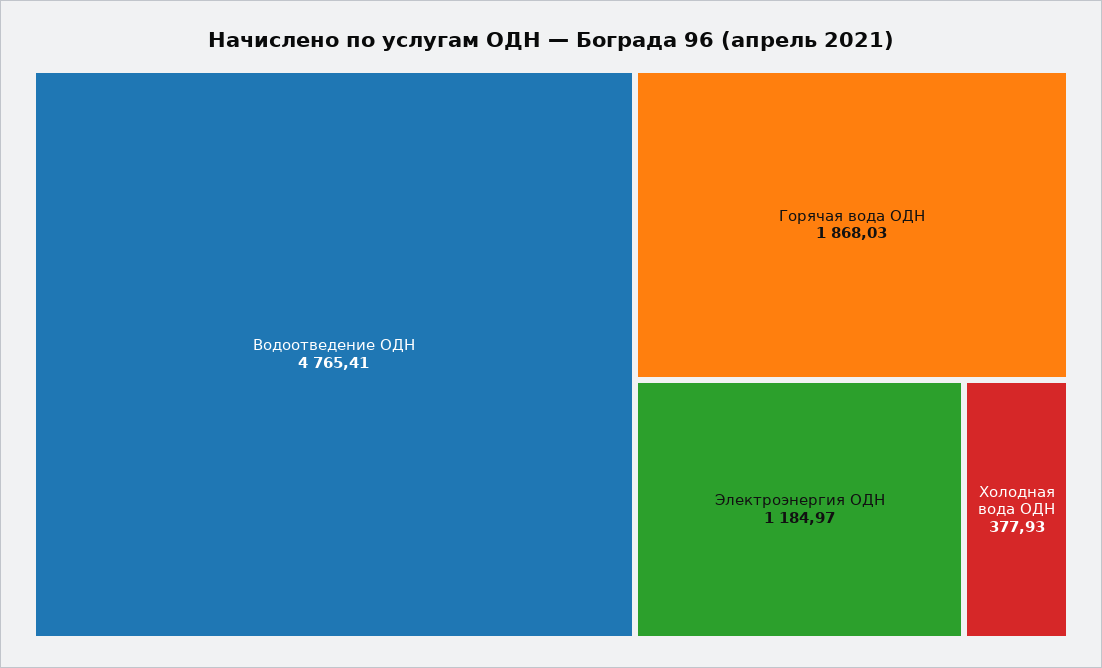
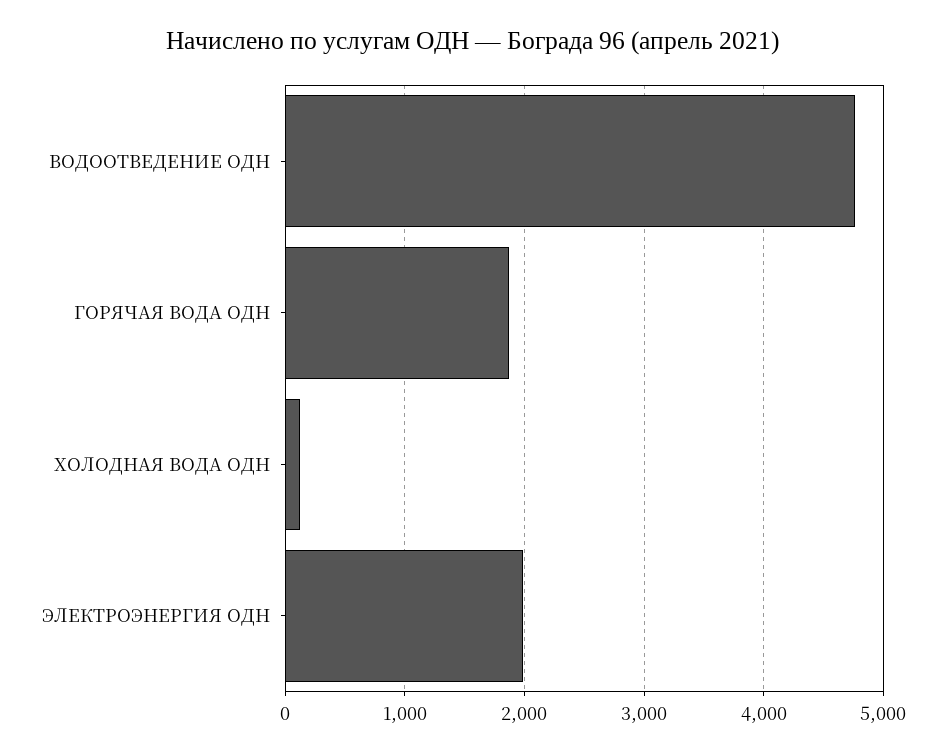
Электроэнергия ОДН: 1184.97 -> 2000
Холодная вода ОДН: 377.93 -> 100

